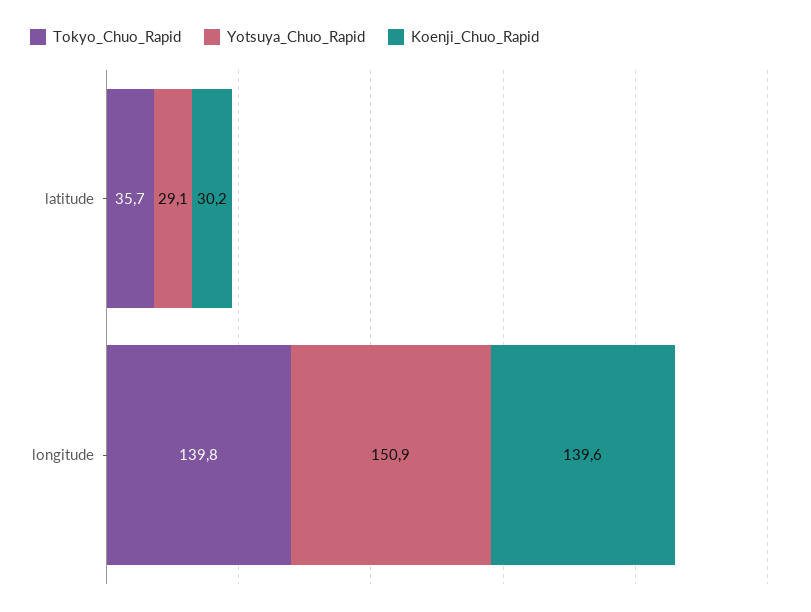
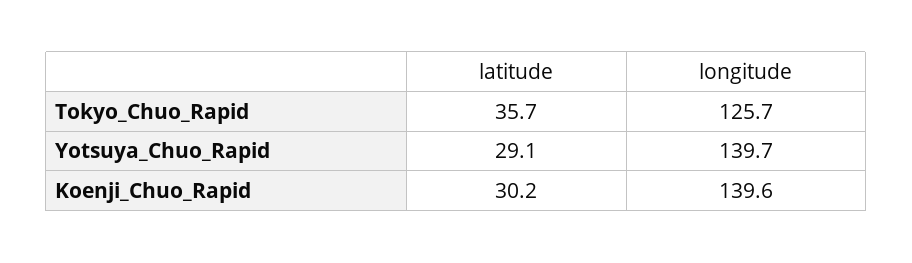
Tokyo_Chuo_Rapid, longitude: 139.8 -> 125.7
Yotsuya_Chuo_Rapid, longitude: 150.9 -> 139.7

